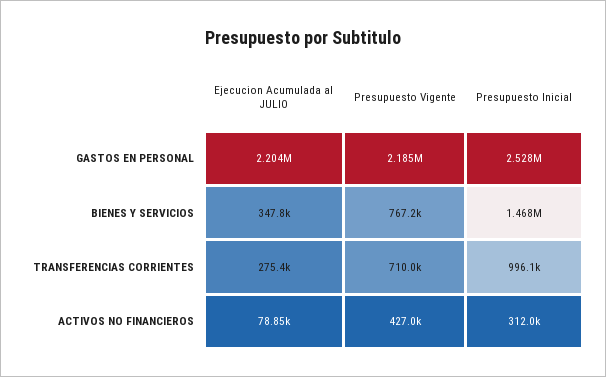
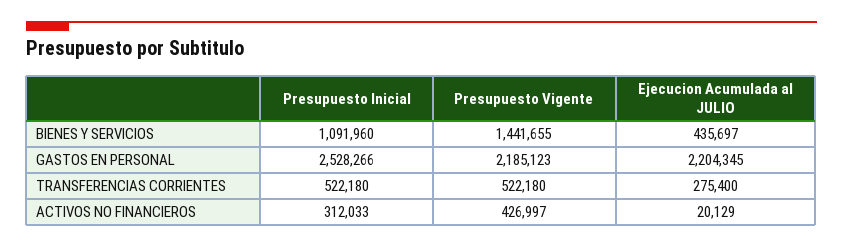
Ejecucion Acumulada al JULIO, BIENES Y SERVICIOS: 347800 -> 435697
Presupuesto Vigente, BIENES Y SERVICIOS: 767200 -> 1441655
Presupuesto Inicial, BIENES Y SERVICIOS: 1468000 -> 1091960
Presupuesto Vigente, TRANSFERENCIAS CORRIENTES: 710000 -> 522180
Presupuesto Inicial, TRANSFERENCIAS CORRIENTES: 996100 -> 522180
Ejecucion Acumulada al JULIO, ACTIVOS NO FINANCIEROS: 78850 -> 20129

